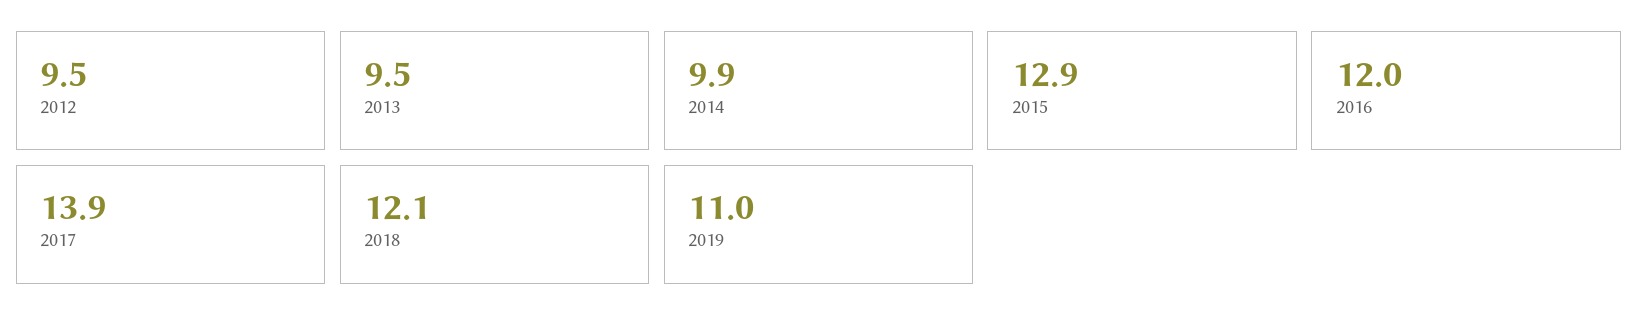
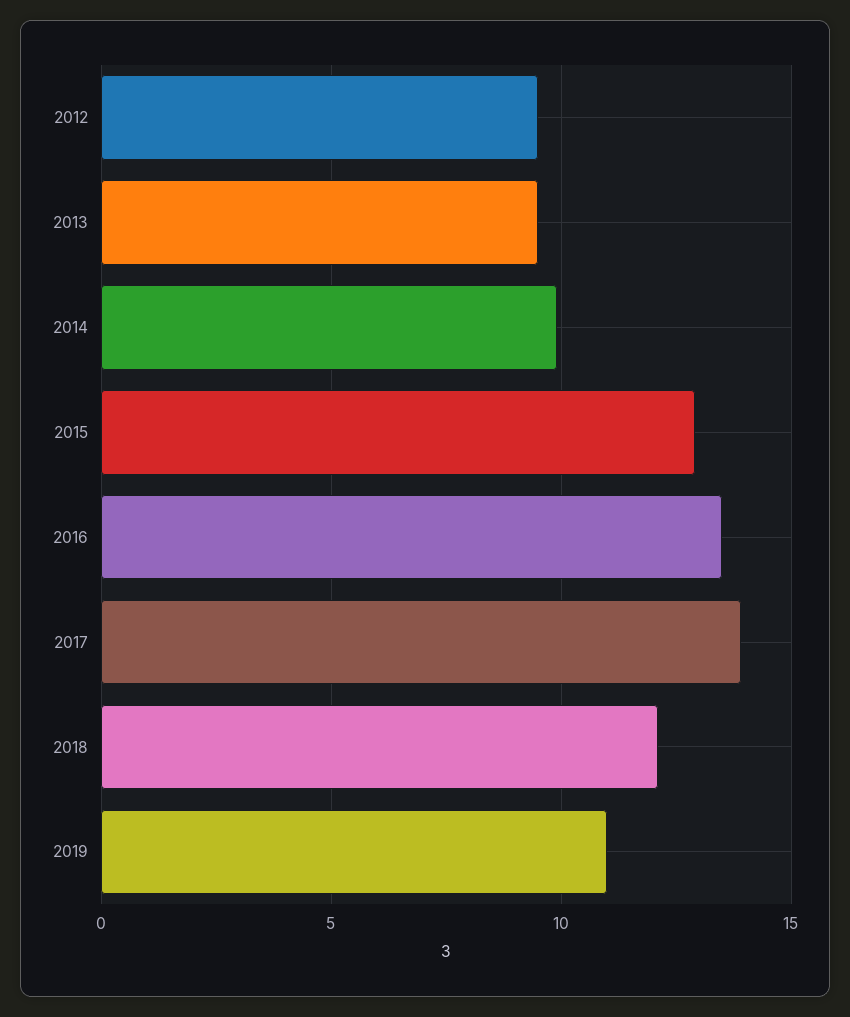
2016: 12 -> 13.5

